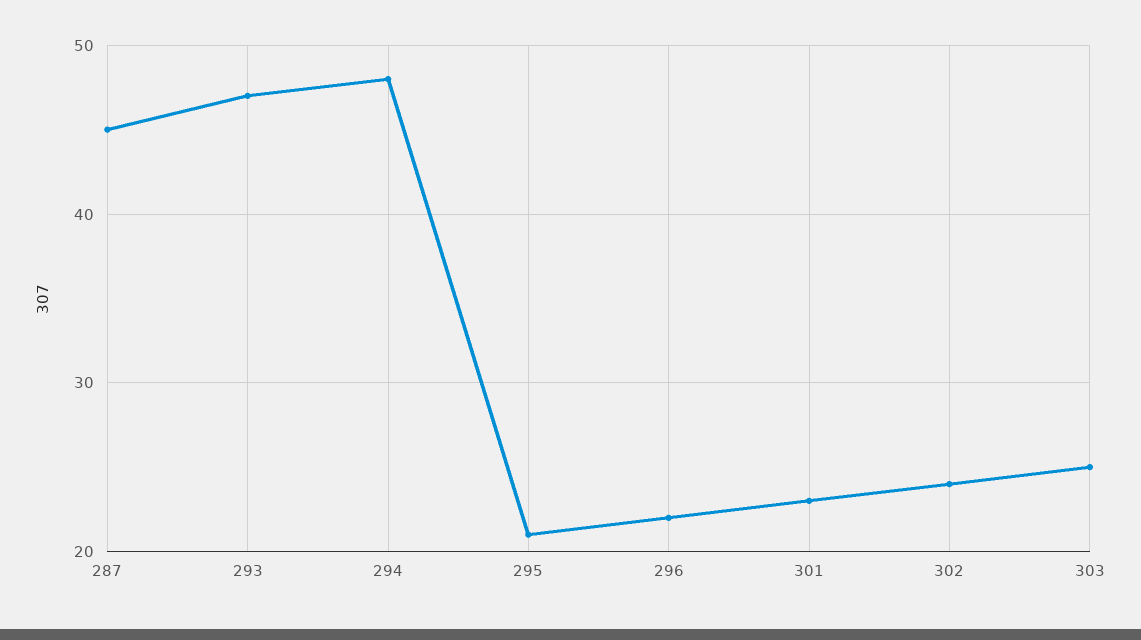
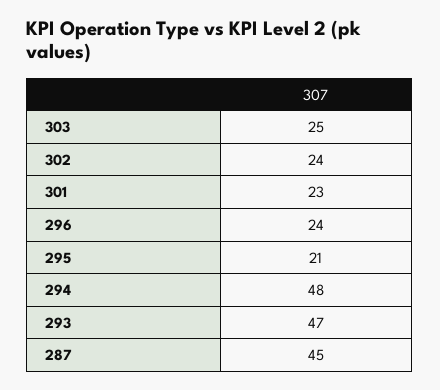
296: 22 -> 24

